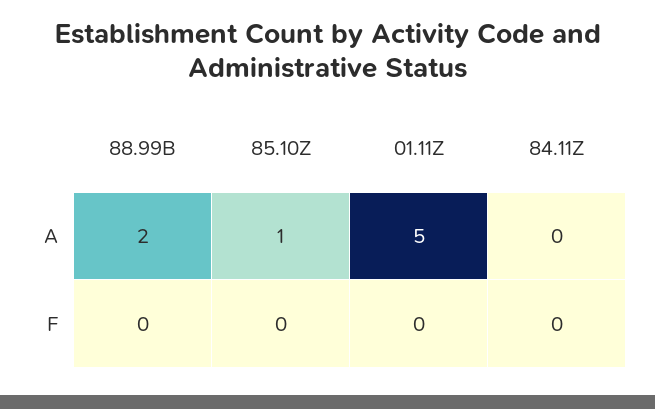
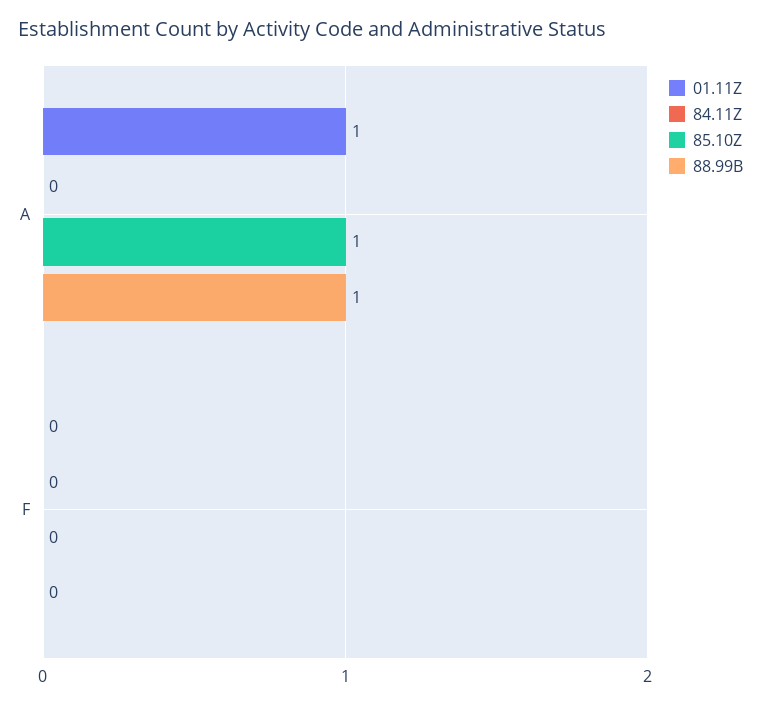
88.99B, A: 2 -> 1
01.11Z, A: 5 -> 1

